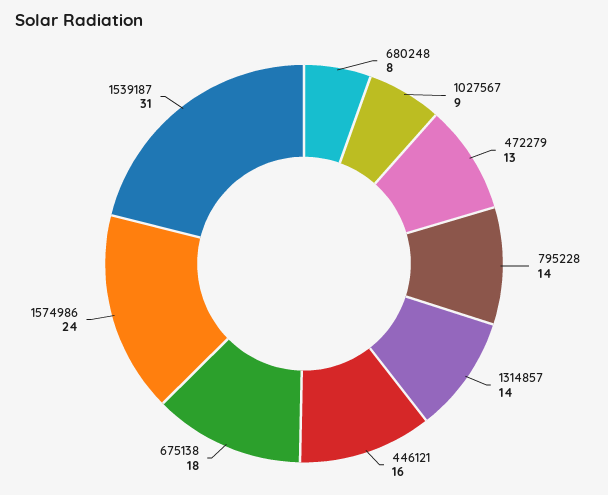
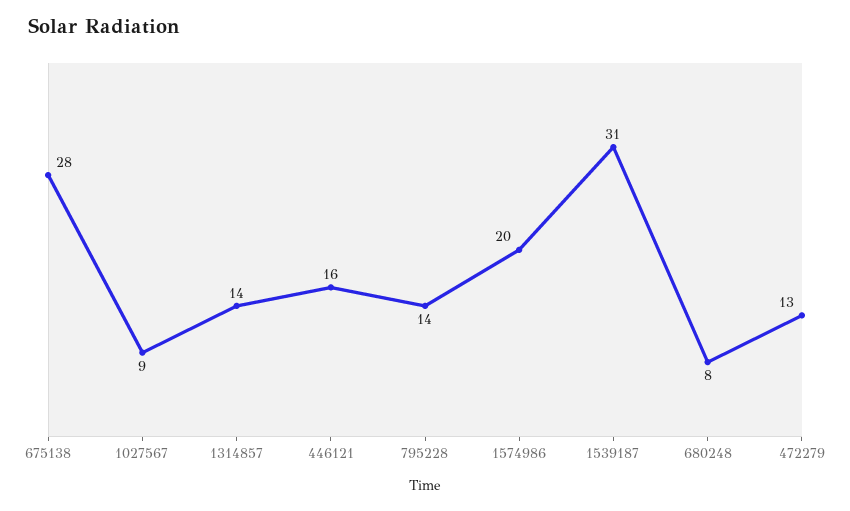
675138: 18 -> 28
1574986: 24 -> 20

